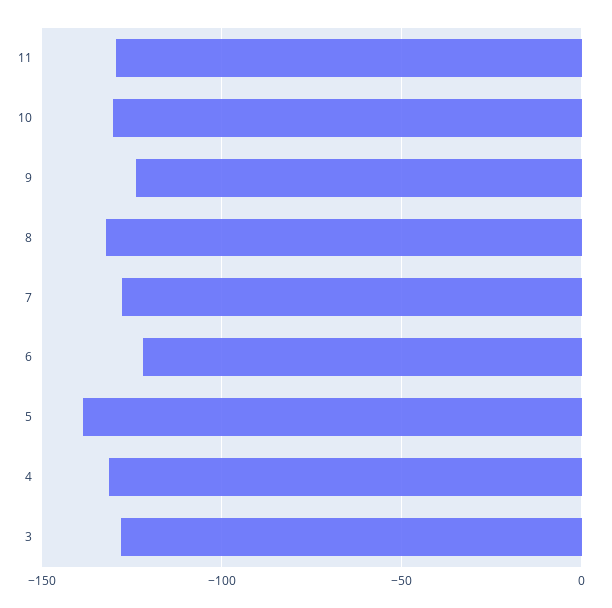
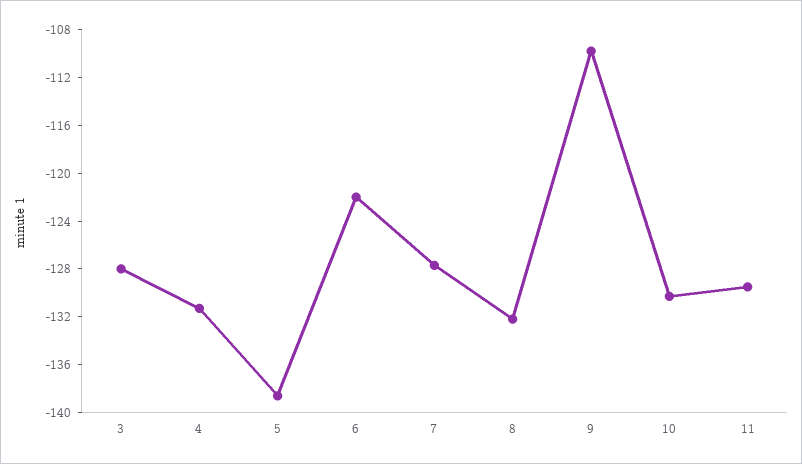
9: -125 -> -110

